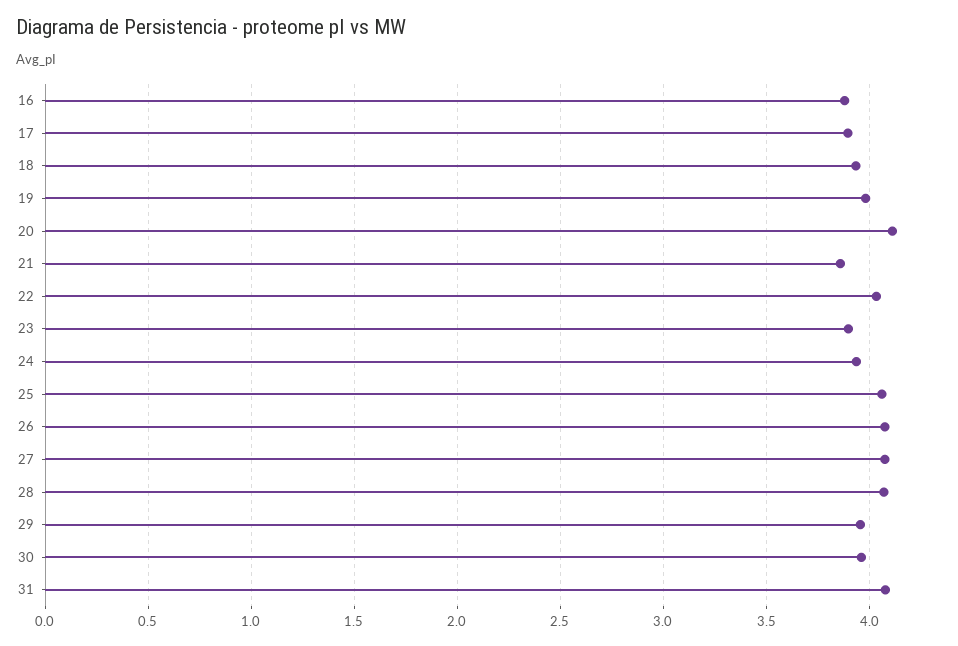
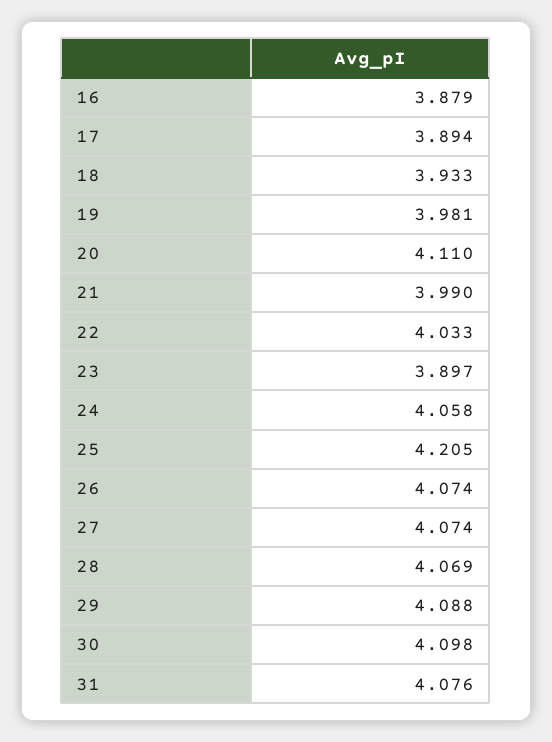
21: 3.85 -> 3.99
24: 3.95 -> 4.058
25: 4.05 -> 4.205
29: 3.95 -> 4.088
30: 3.95 -> 4.098

